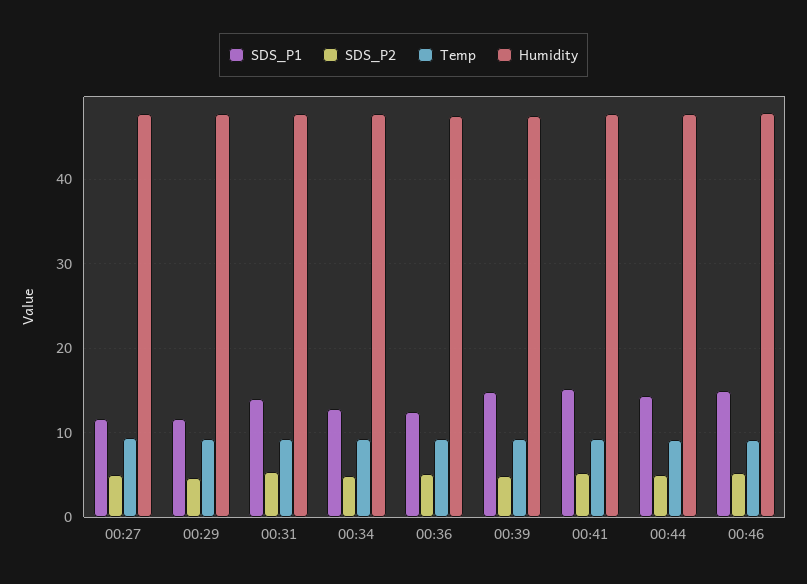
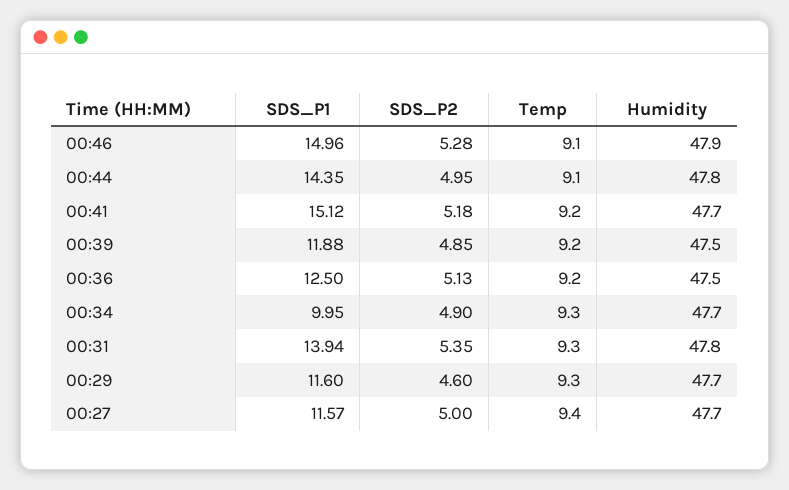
SDS_P1, 00:34: 13 -> 9.95
SDS_P1, 00:39: 15 -> 11.88

